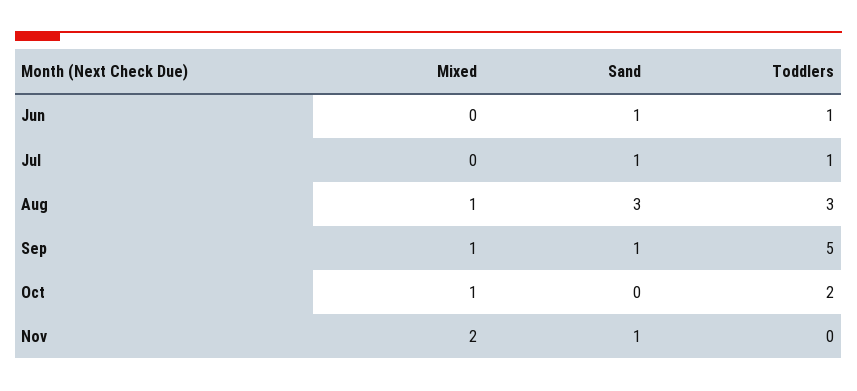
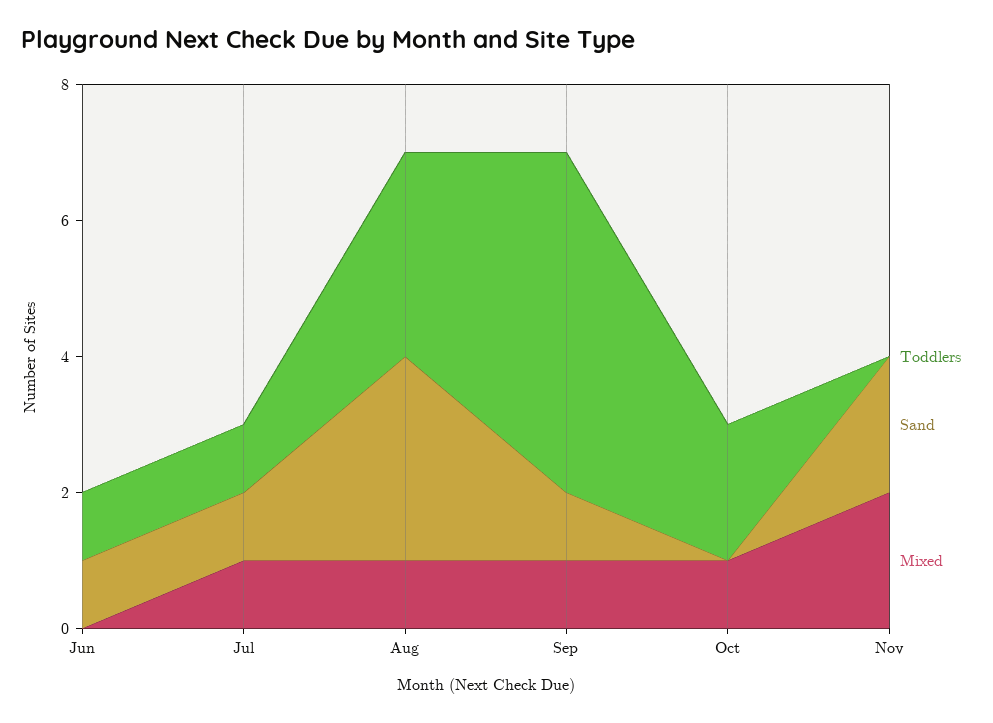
Mixed, Jul: 0 -> 1
Sand, Nov: 1 -> 2

